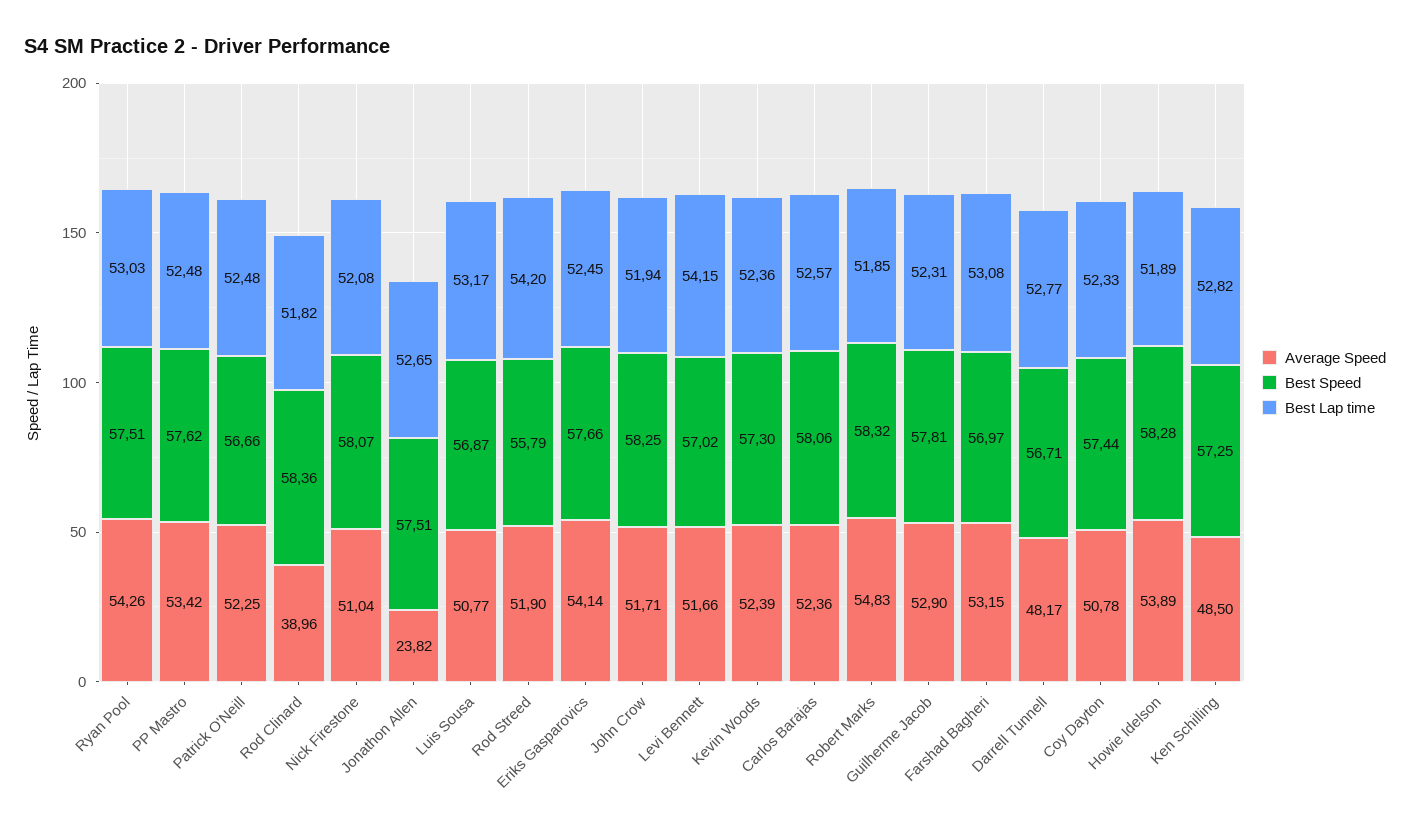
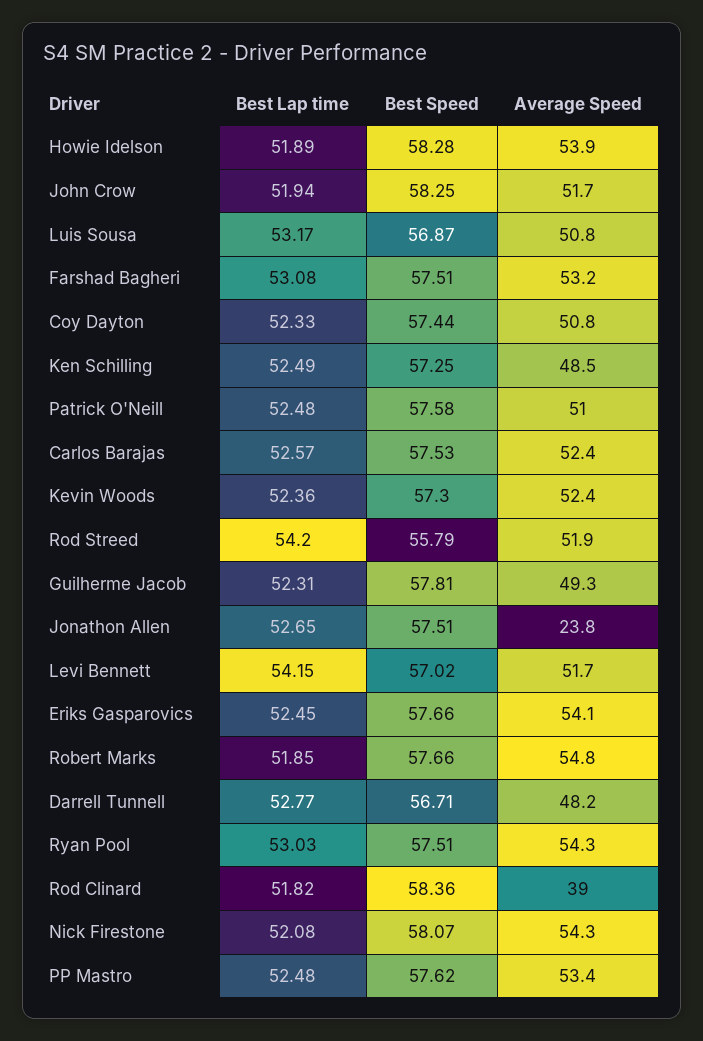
Average Speed, Patrick O'Neill: 52.25 -> 51
Best Speed, Patrick O'Neill: 56.66 -> 57.58
Average Speed, Nick Firestone: 51.04 -> 54.3
Best Speed, Carlos Barajas: 58.06 -> 57.53
Best Speed, Robert Marks: 58.32 -> 57.66
Average Speed, Guilherme Jacob: 52.9 -> 49.3
Best Speed, Farshad Bagheri: 56.97 -> 57.51
Best Lap time, Ken Schilling: 52.82 -> 52.49

